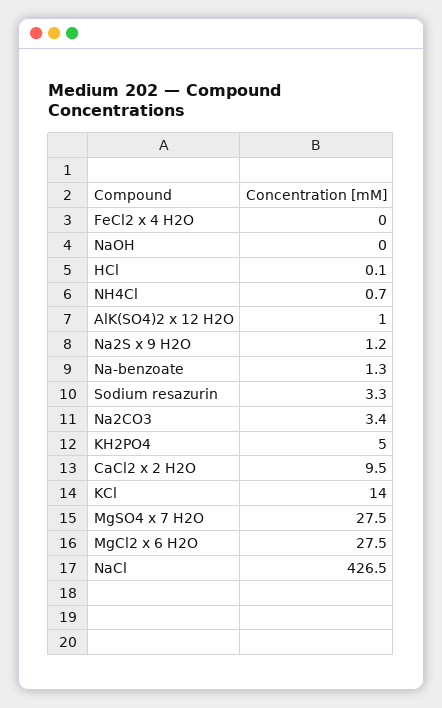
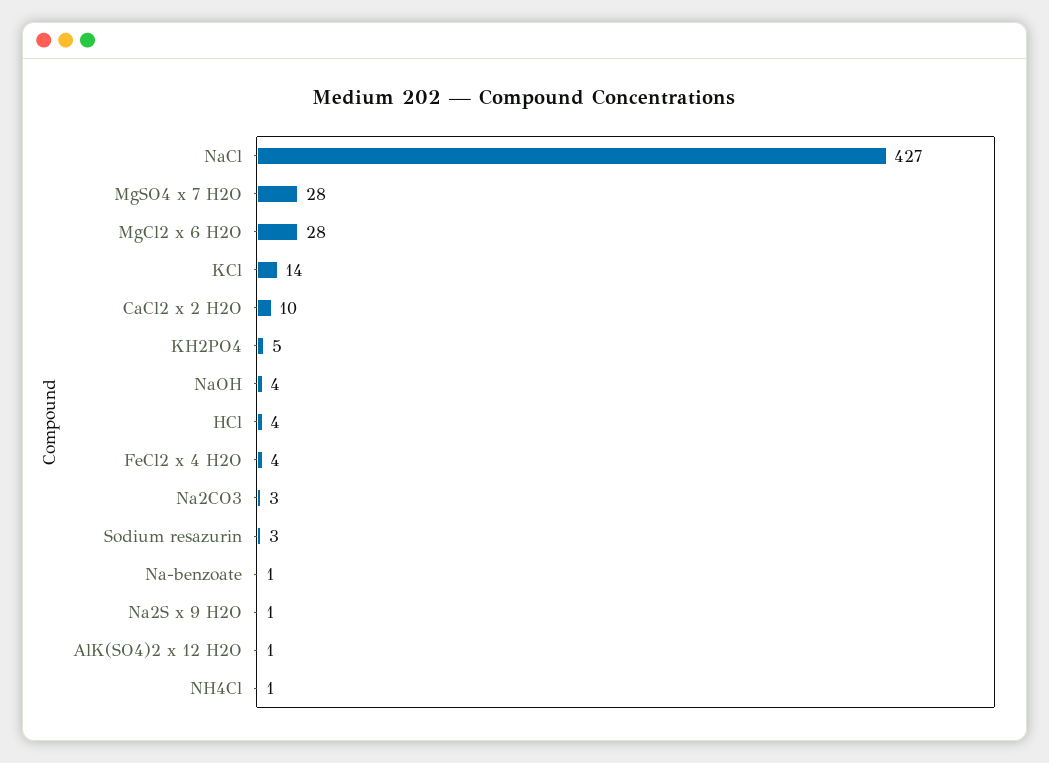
FeCl2 x 4 H2O: 0 -> 4
NaOH: 0 -> 4
HCl: 0.1 -> 4

